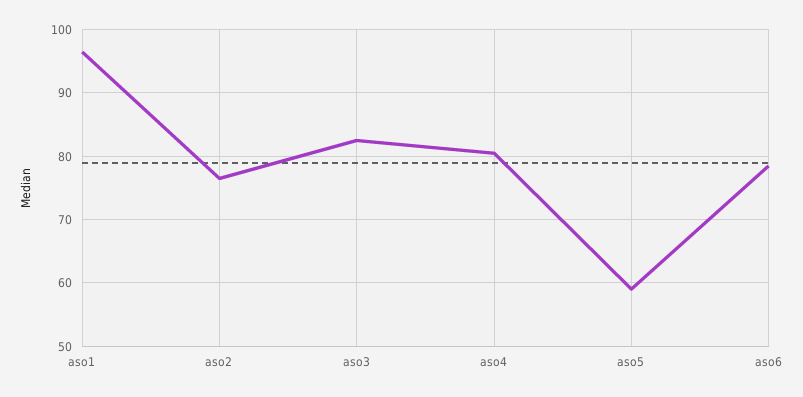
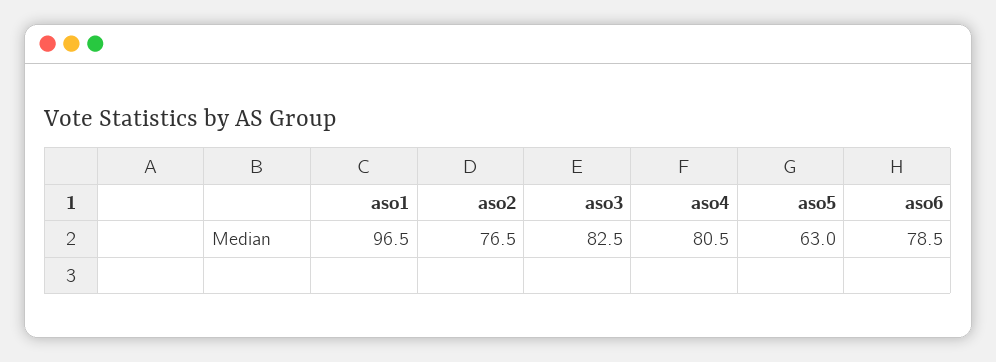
aso5: 59 -> 63

